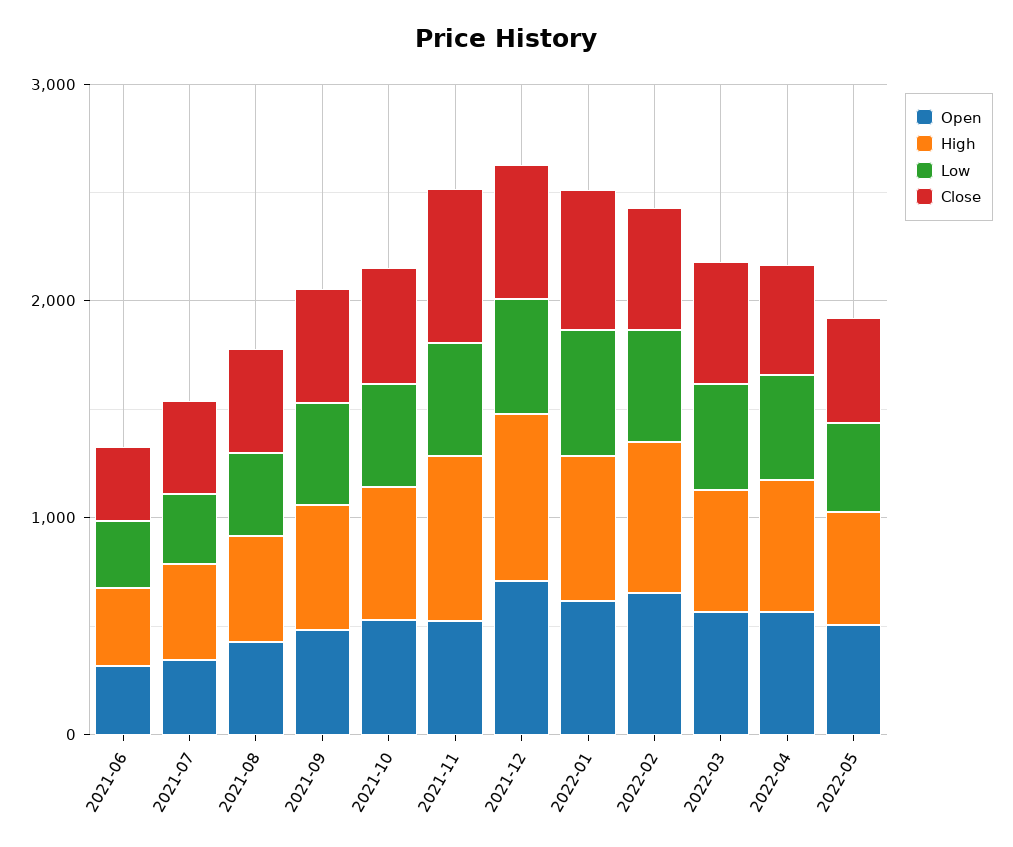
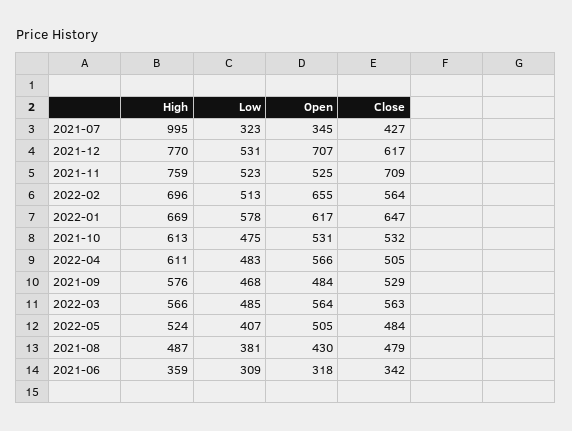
High, 2021-07: 400 -> 995

